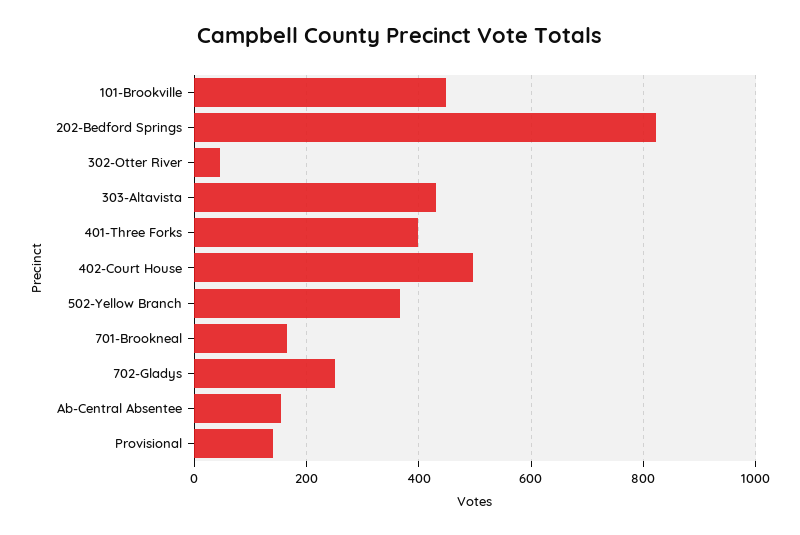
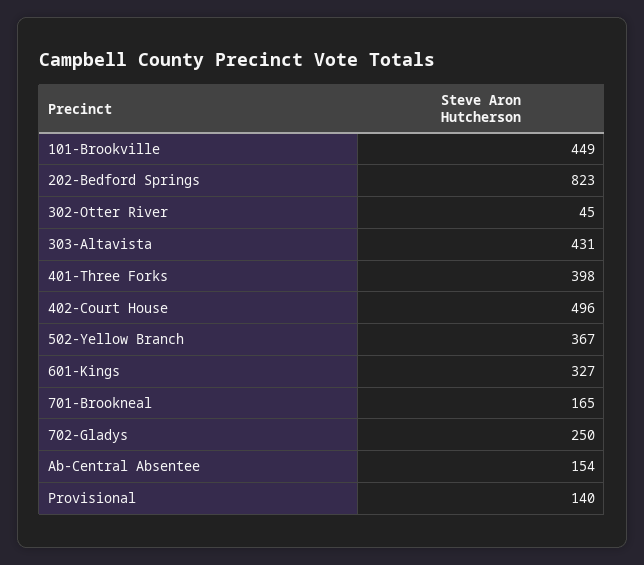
601-Kings: none -> 327

